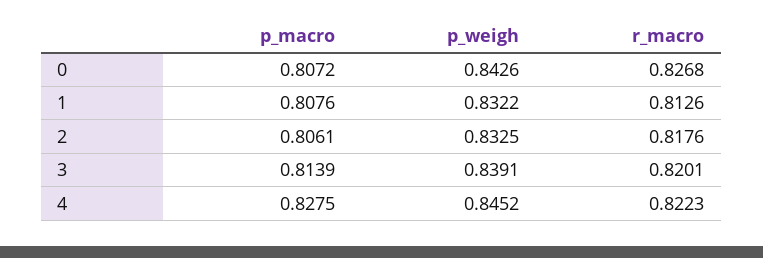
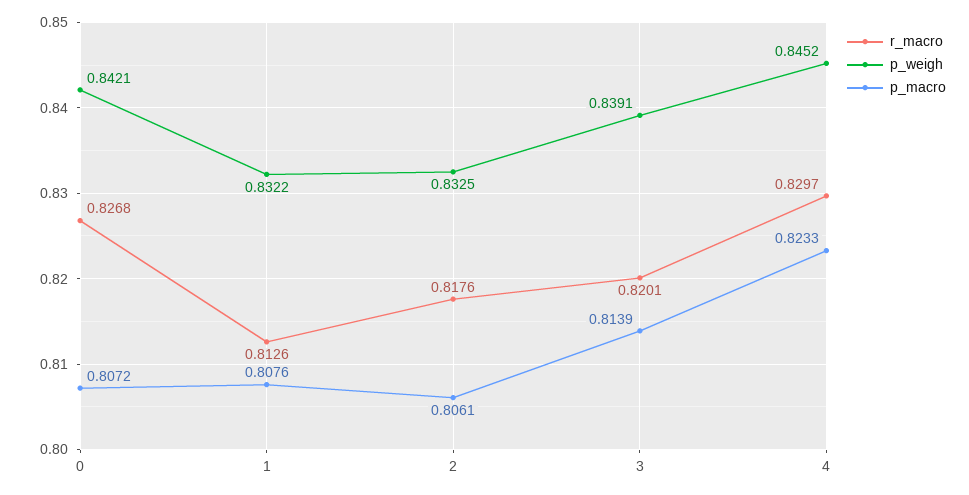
p_weigh, 0: 0.8426 -> 0.8421
p_macro, 4: 0.8275 -> 0.8233
r_macro, 4: 0.8223 -> 0.8297

